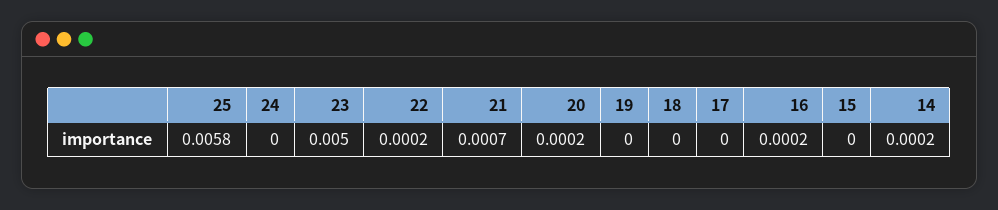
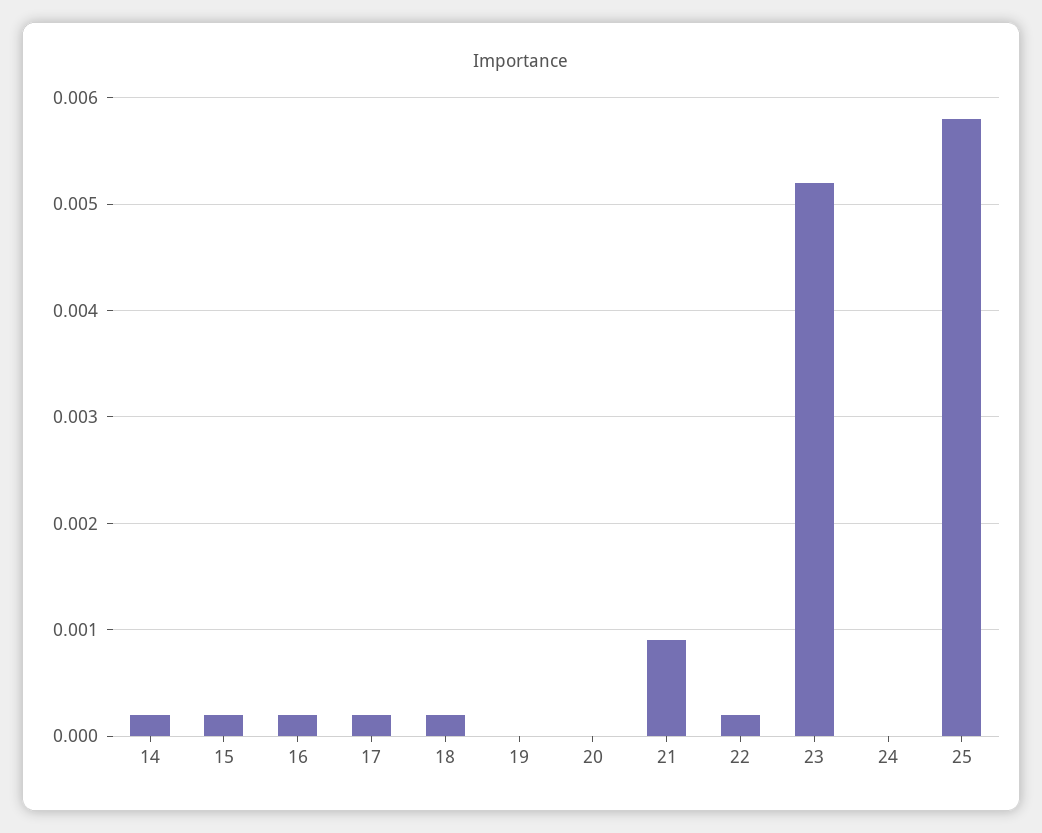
23: 0.005 -> 0.0052
21: 0.0007 -> 0.0009
20: 0.0002 -> 0
18: 0 -> 0.0002
17: 0 -> 0.0002
15: 0 -> 0.0002

